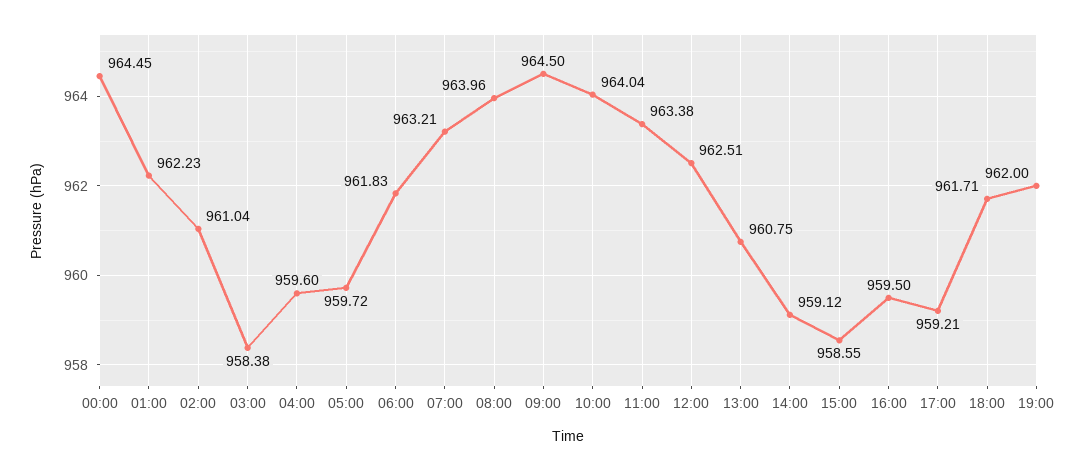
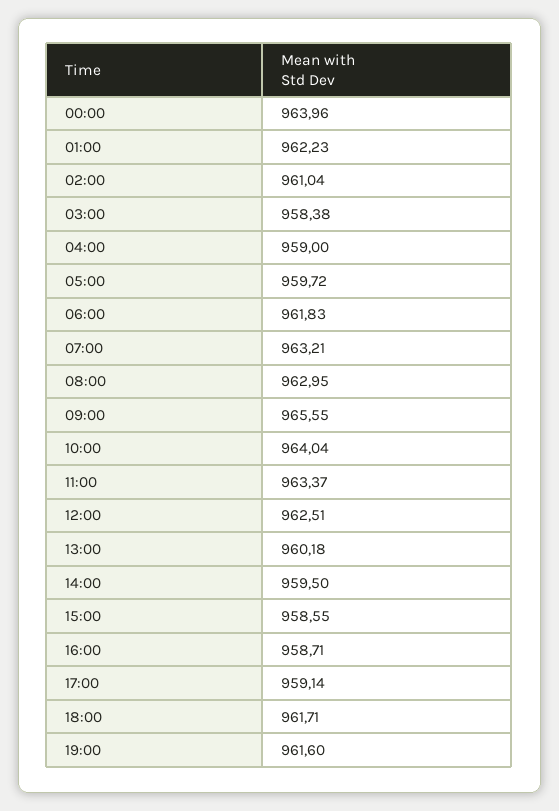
00:00: 964.45 -> 963.96
04:00: 959.6 -> 959
08:00: 963.96 -> 962.95
09:00: 964.5 -> 965.55
11:00: 963.38 -> 963.37
13:00: 960.75 -> 960.18
14:00: 959.12 -> 959.5
16:00: 959.5 -> 958.71
17:00: 959.21 -> 959.14
19:00: 962 -> 961.6

